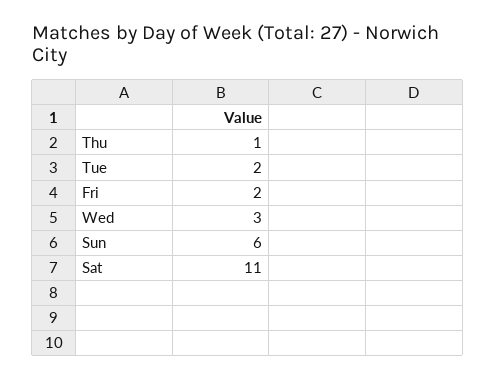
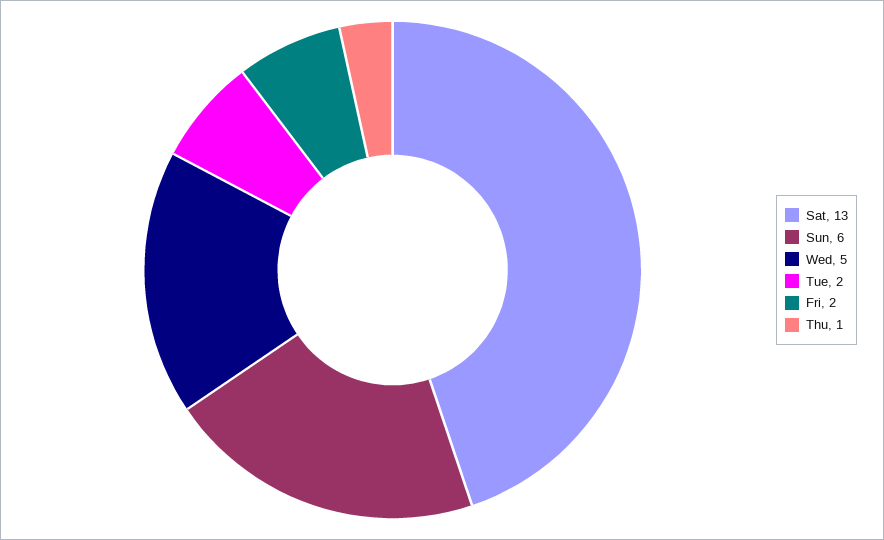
Wed: 3 -> 5
Sat: 11 -> 13

